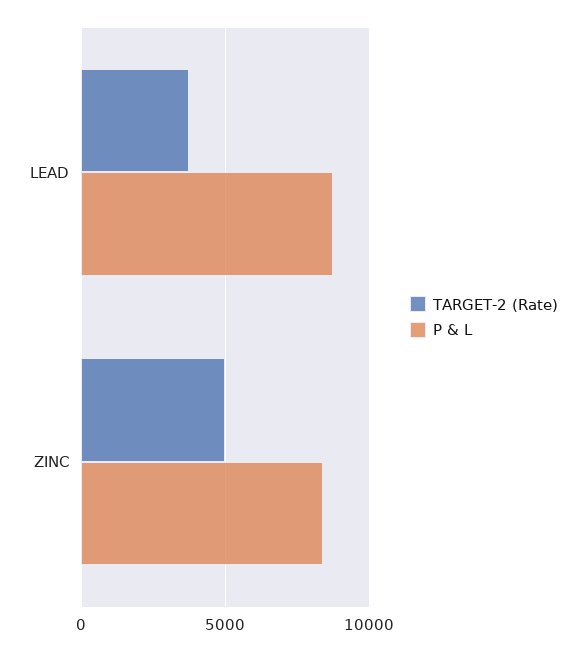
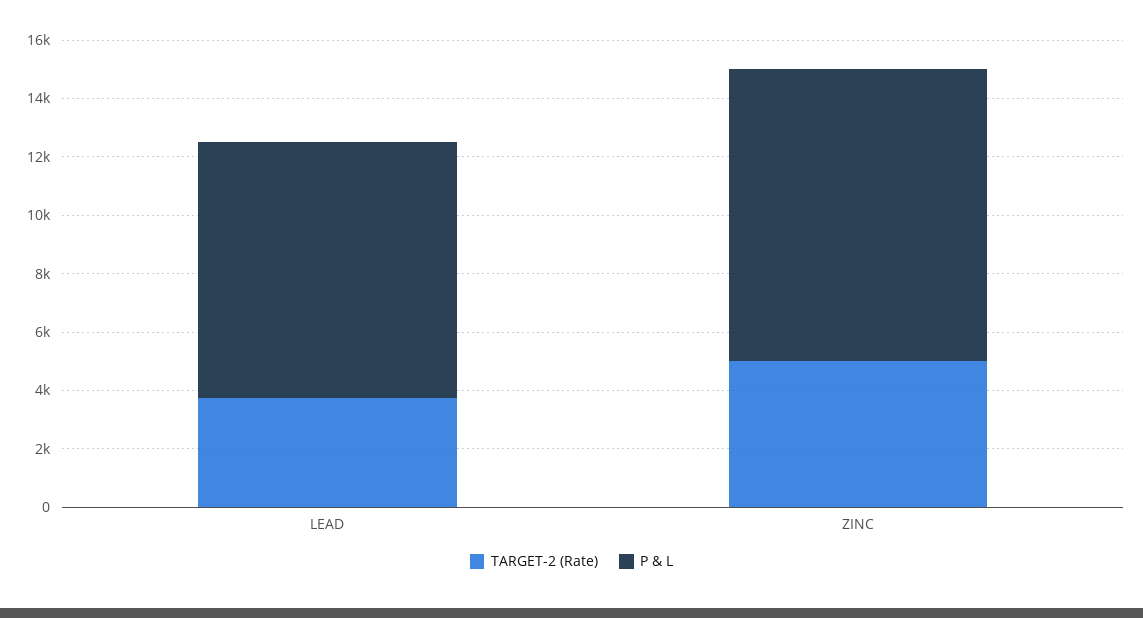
P & L, ZINC: 8500 -> 10000

